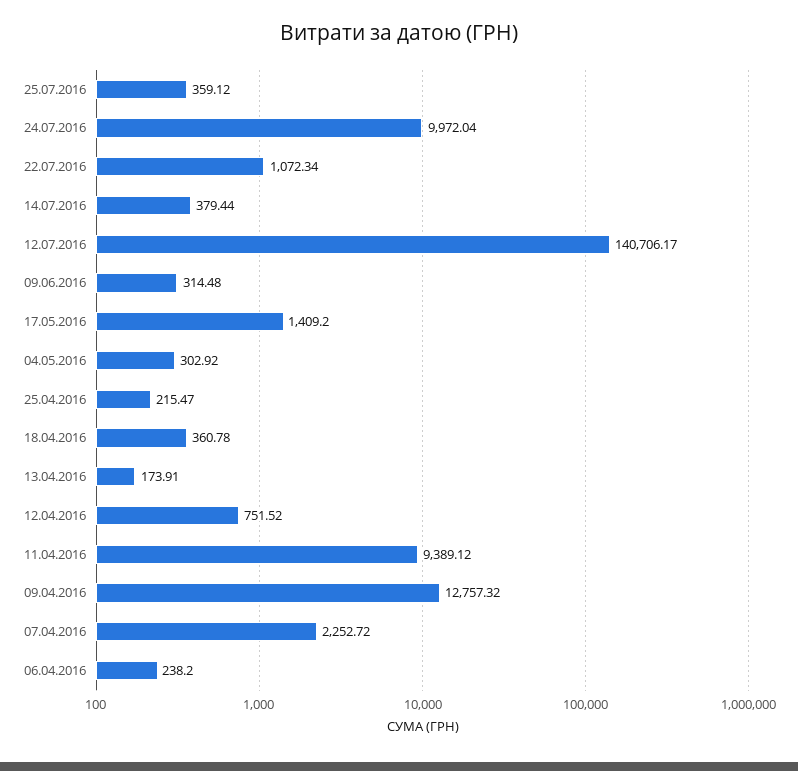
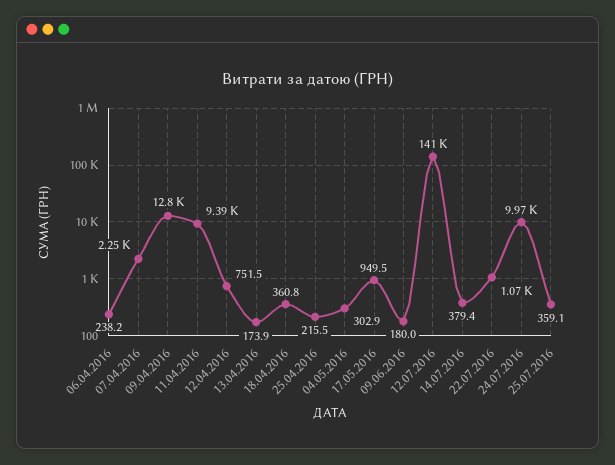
09.06.2016: 314.48 -> 180
17.05.2016: 1409.2 -> 949.5

